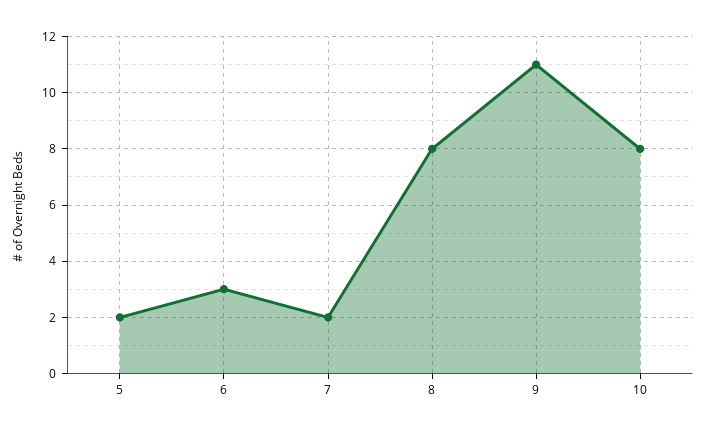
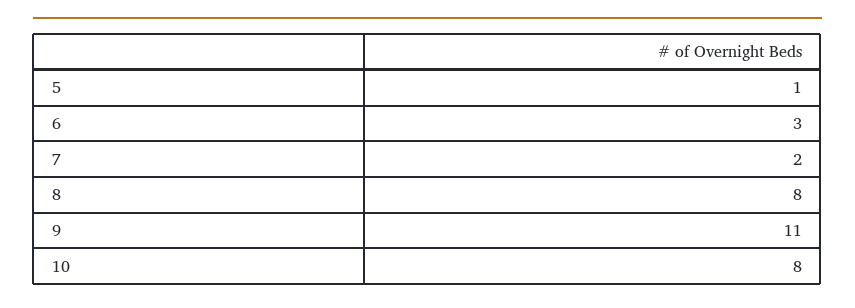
5: 2 -> 1

